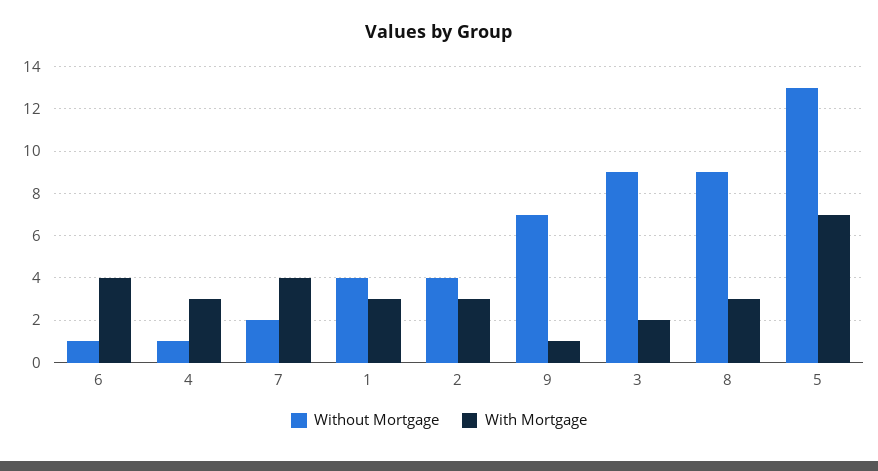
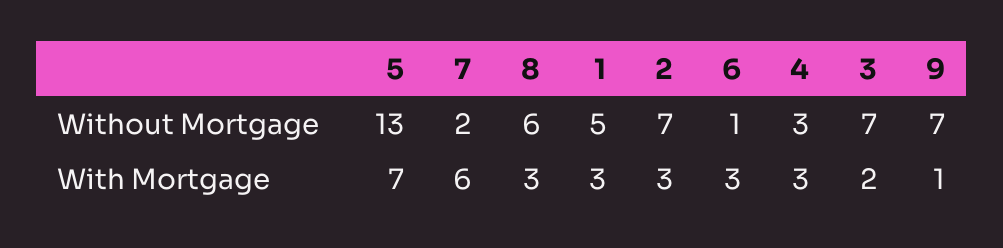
With Mortgage, 6: 4 -> 3
Without Mortgage, 4: 1 -> 3
With Mortgage, 7: 4 -> 6
Without Mortgage, 1: 4 -> 5
Without Mortgage, 2: 4 -> 7
Without Mortgage, 3: 9 -> 7
Without Mortgage, 8: 9 -> 6

